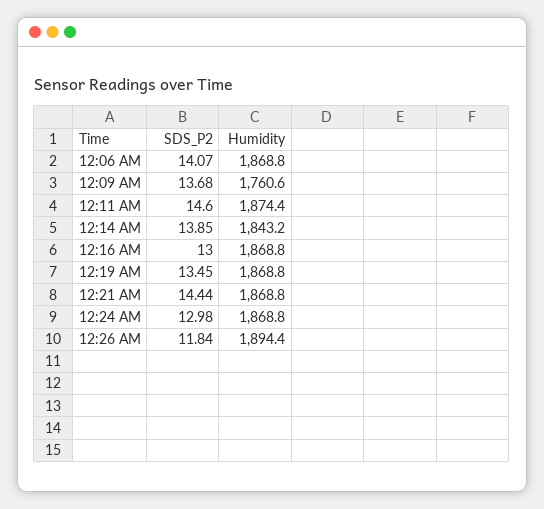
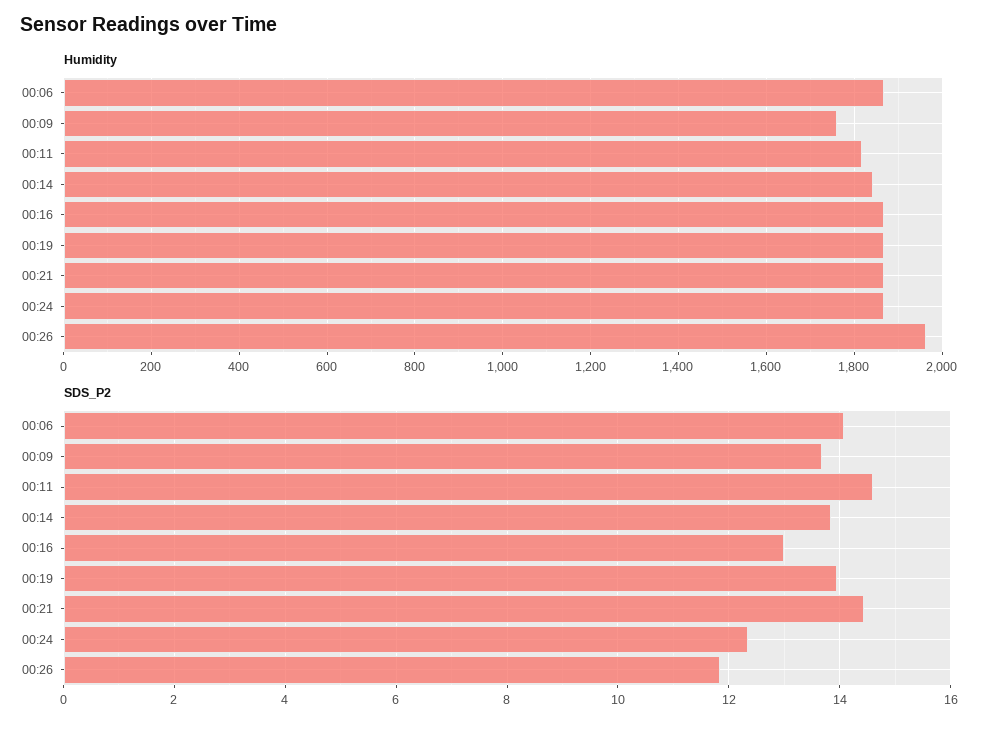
Humidity, 12:11 AM: 1874.4 -> 1820
SDS_P2, 12:19 AM: 13.45 -> 14
SDS_P2, 12:24 AM: 12.98 -> 12.4
Humidity, 12:26 AM: 1894.4 -> 1960

